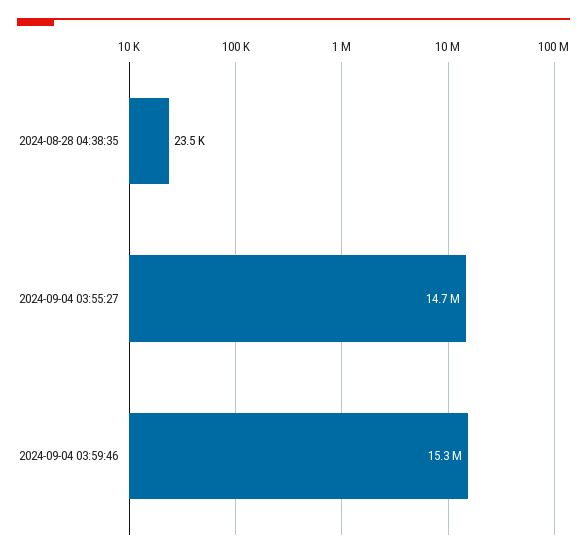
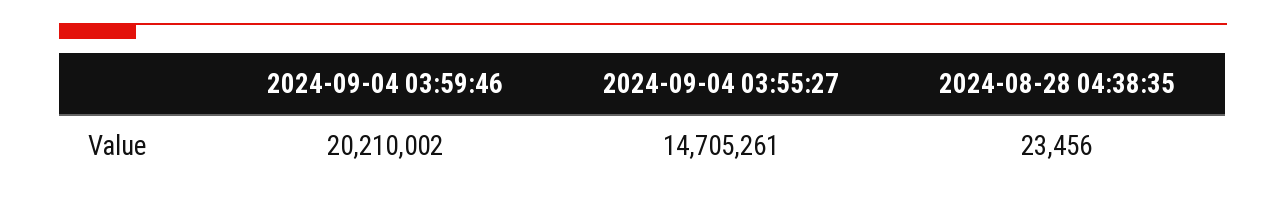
2024-09-04 03:59:46: 15300000 -> 20210002

